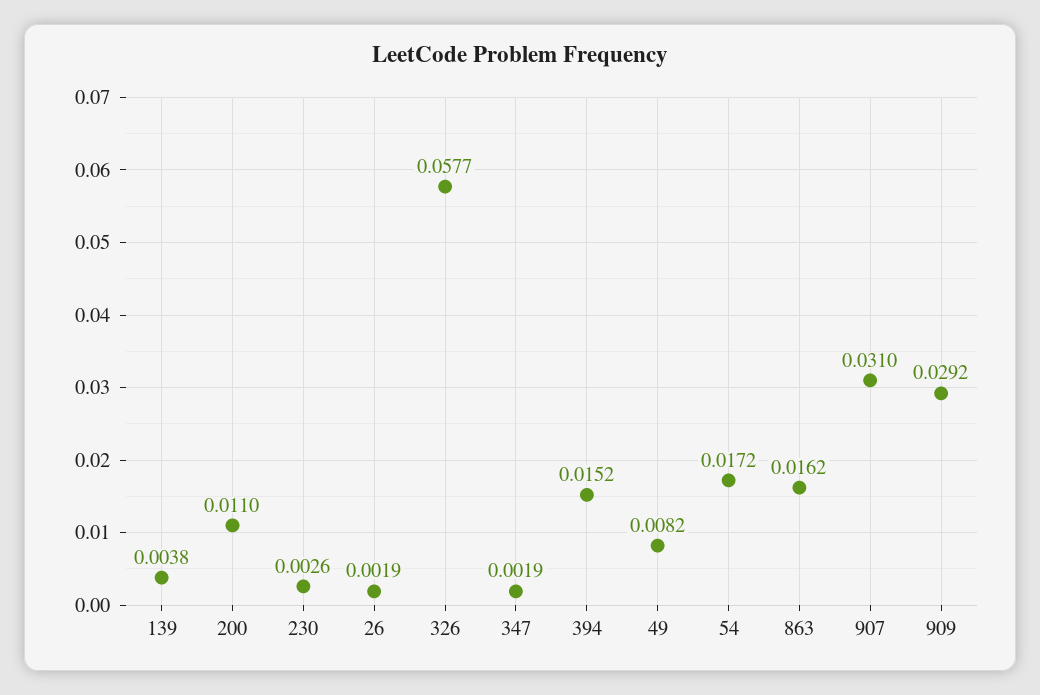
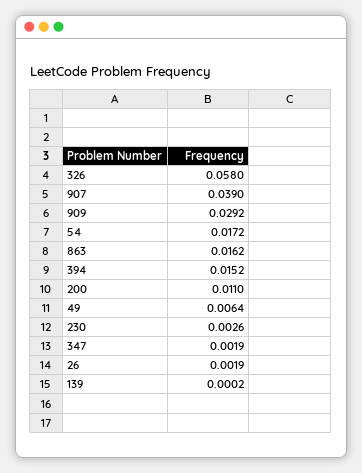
139: 0.0038 -> 0.0002
326: 0.0577 -> 0.058
49: 0.0082 -> 0.0064
907: 0.031 -> 0.039

